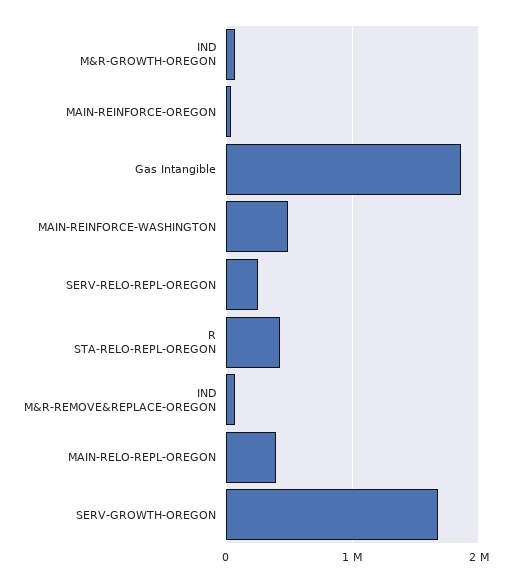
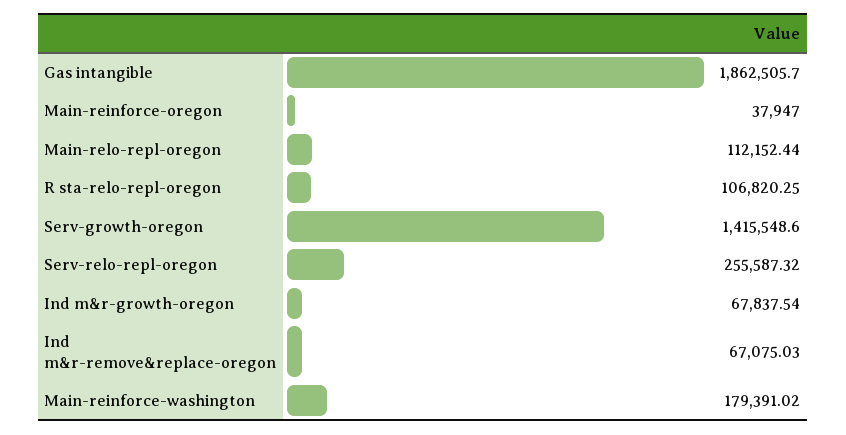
MAIN-REINFORCE-WASHINGTON: 500000 -> 179391.02
R STA-RELO-REPL-OREGON: 400000 -> 106820.25
MAIN-RELO-REPL-OREGON: 400000 -> 112152.44
SERV-GROWTH-OREGON: 1700000 -> 1415548.6

